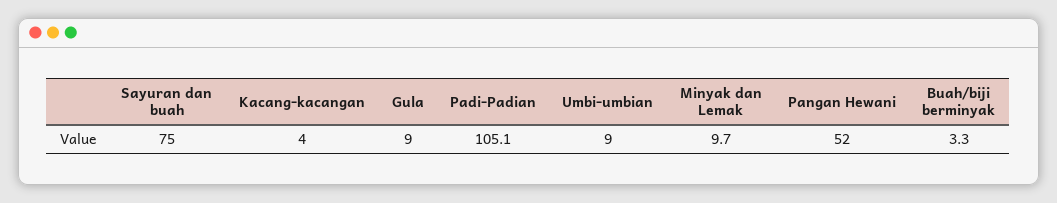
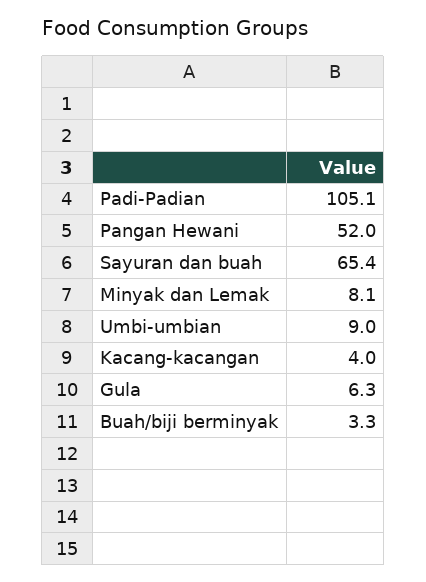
Sayuran dan buah: 75 -> 65.4
Gula: 9 -> 6.3
Minyak dan Lemak: 9.7 -> 8.1

